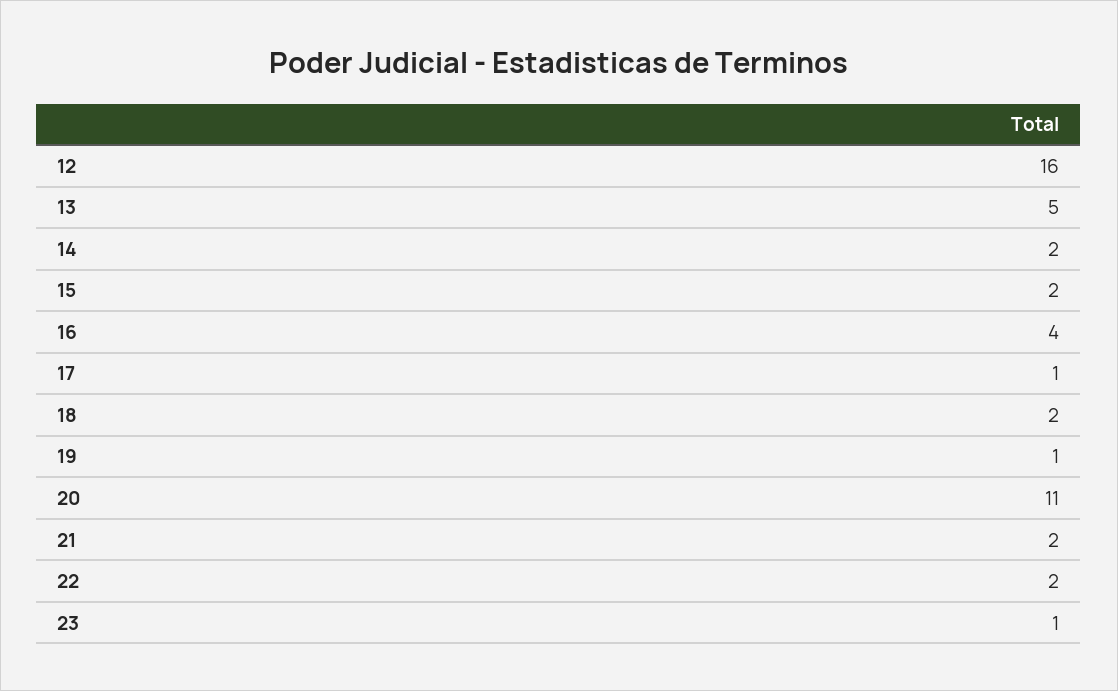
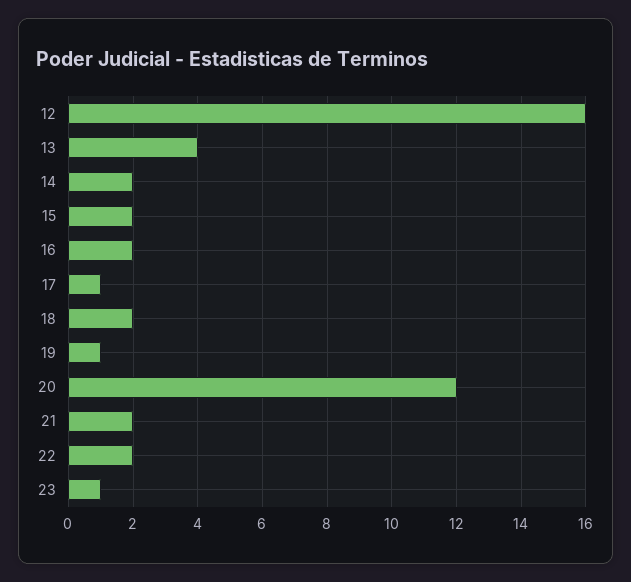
13: 5 -> 4
16: 4 -> 2
20: 11 -> 12

